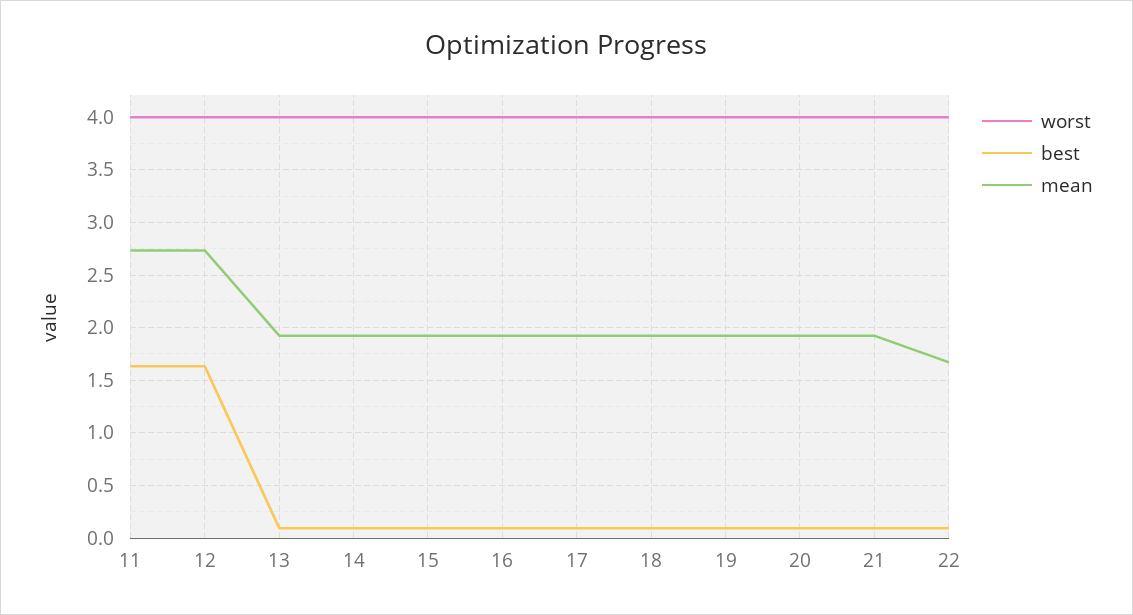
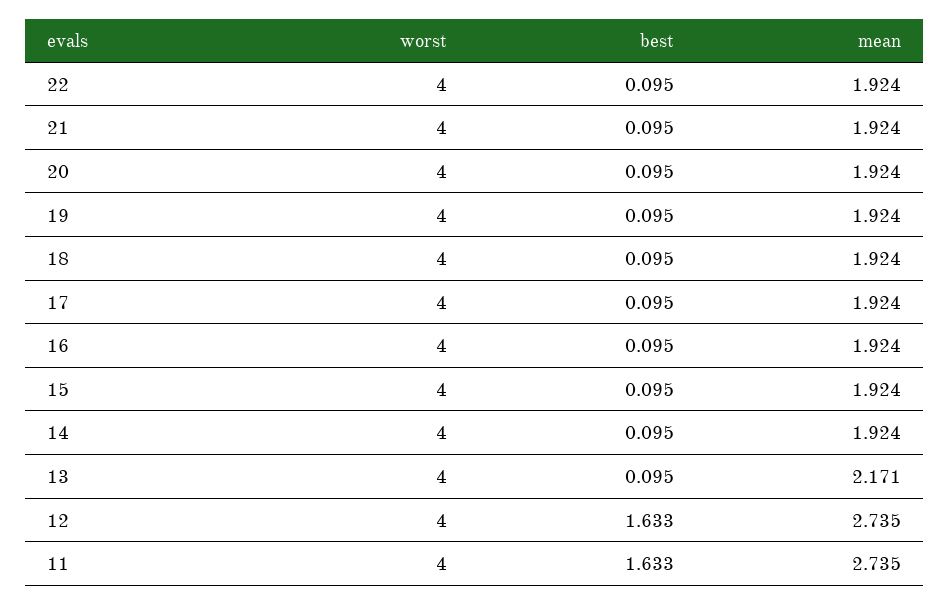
mean, 13: 1.9 -> 2.171
mean, 22: 1.7 -> 1.924

